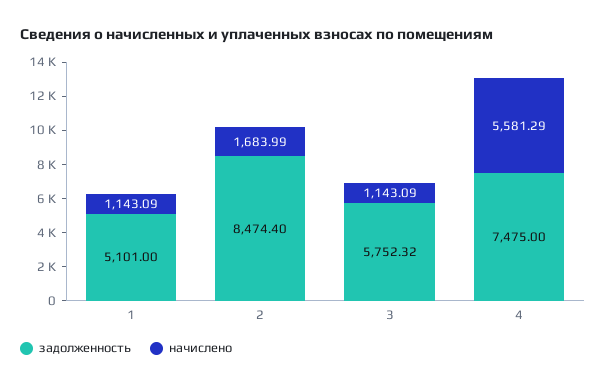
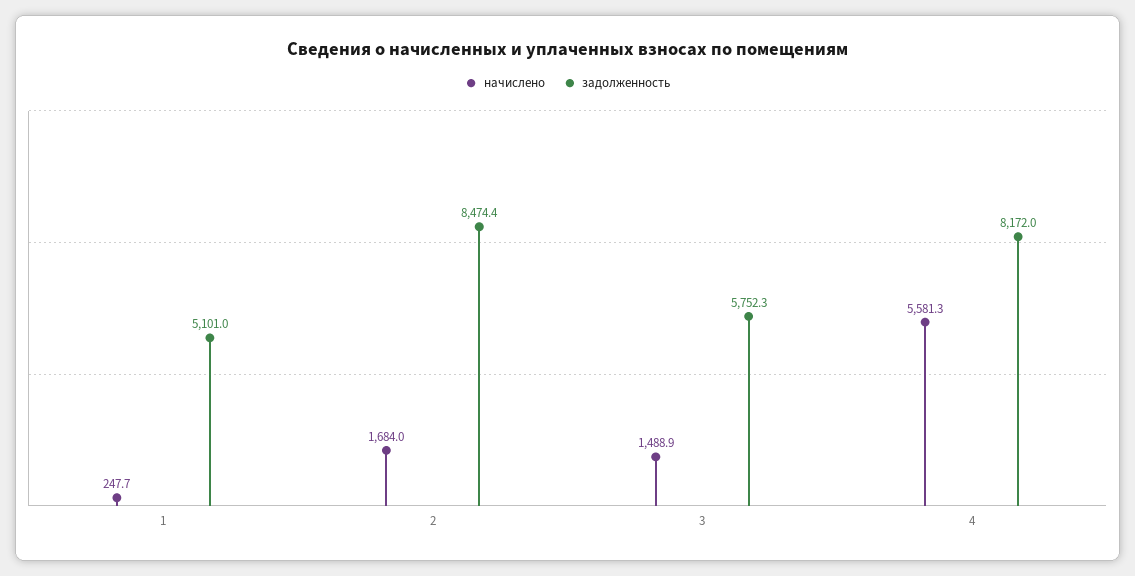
начислено, 1: 1143.09 -> 247.7
начислено, 3: 1143.09 -> 1488.9
задолженность, 4: 7475 -> 8172

